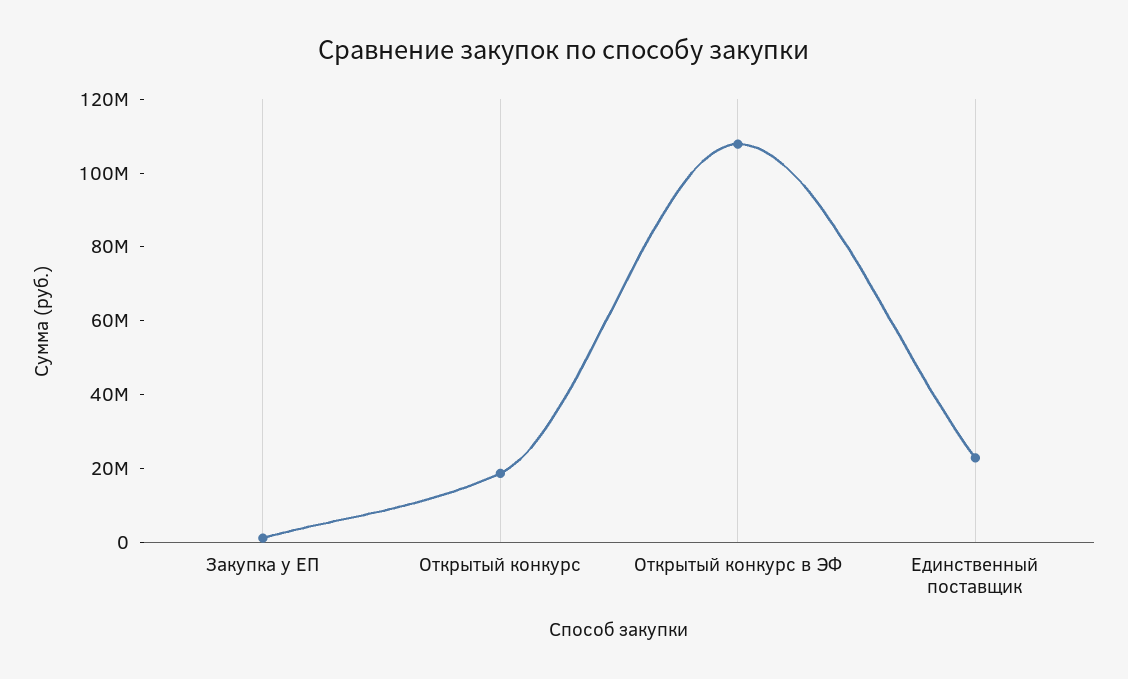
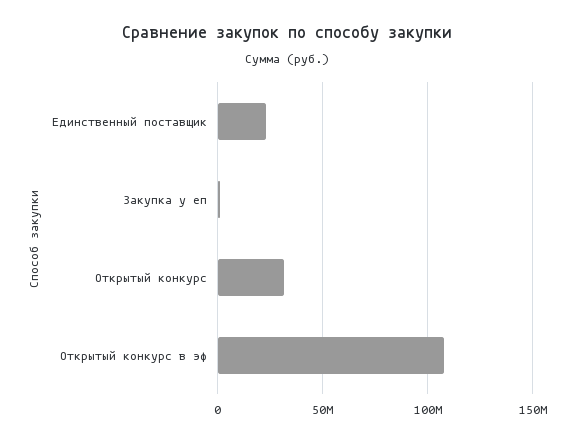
Открытый конкурс: 20000000 -> 30000000

